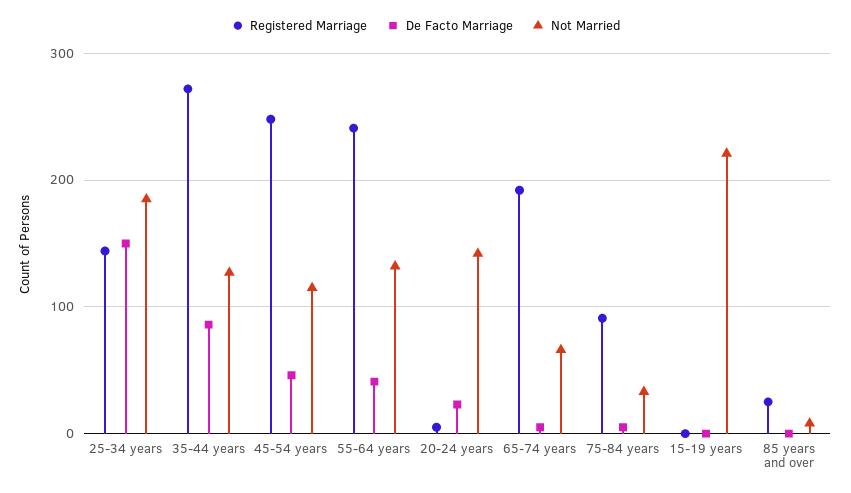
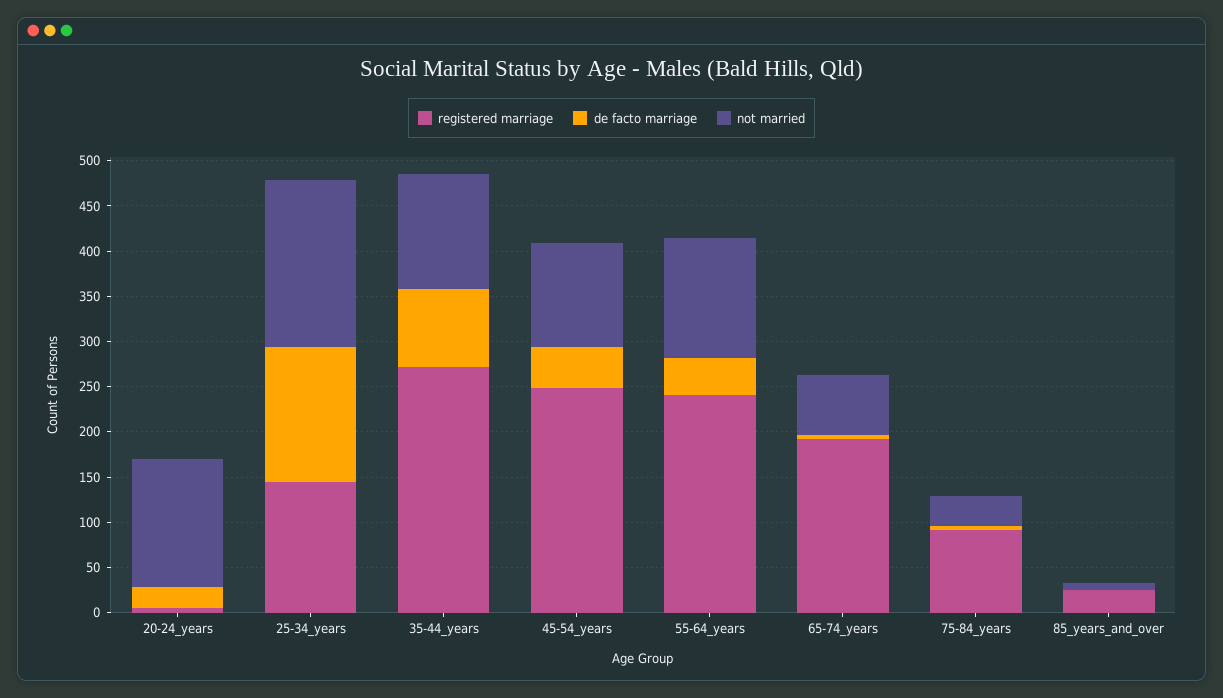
Registered Marriage, 15-19 years: 0 -> none
De Facto Marriage, 15-19 years: 0 -> none
Not Married, 15-19 years: 220 -> none

